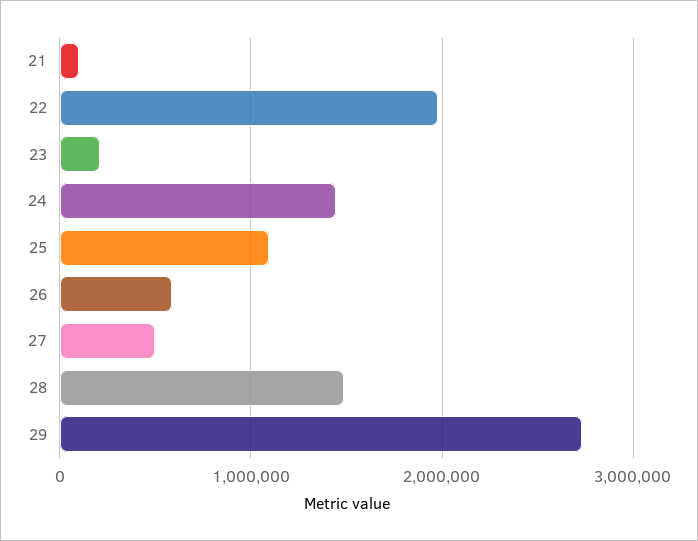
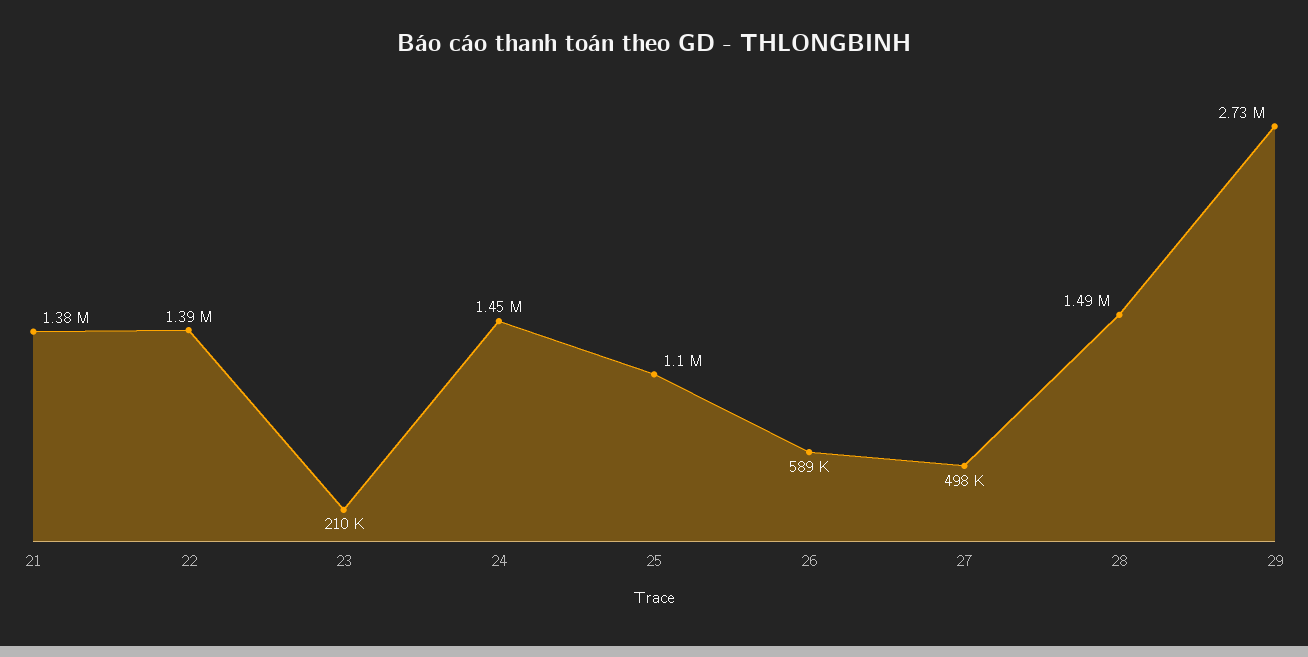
21: 100000 -> 1380000
22: 2000000 -> 1390000

